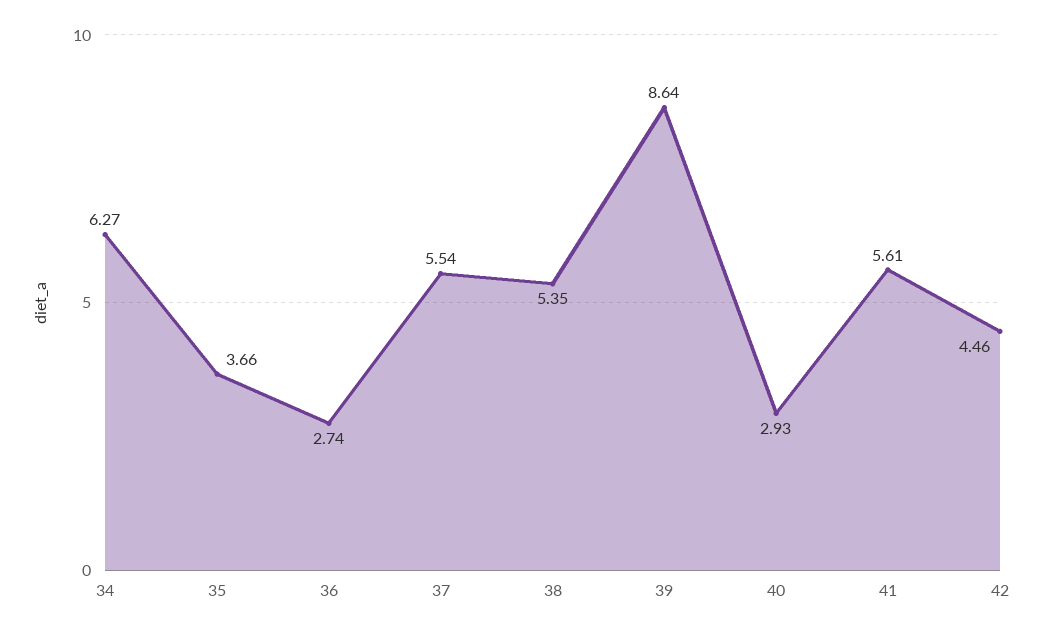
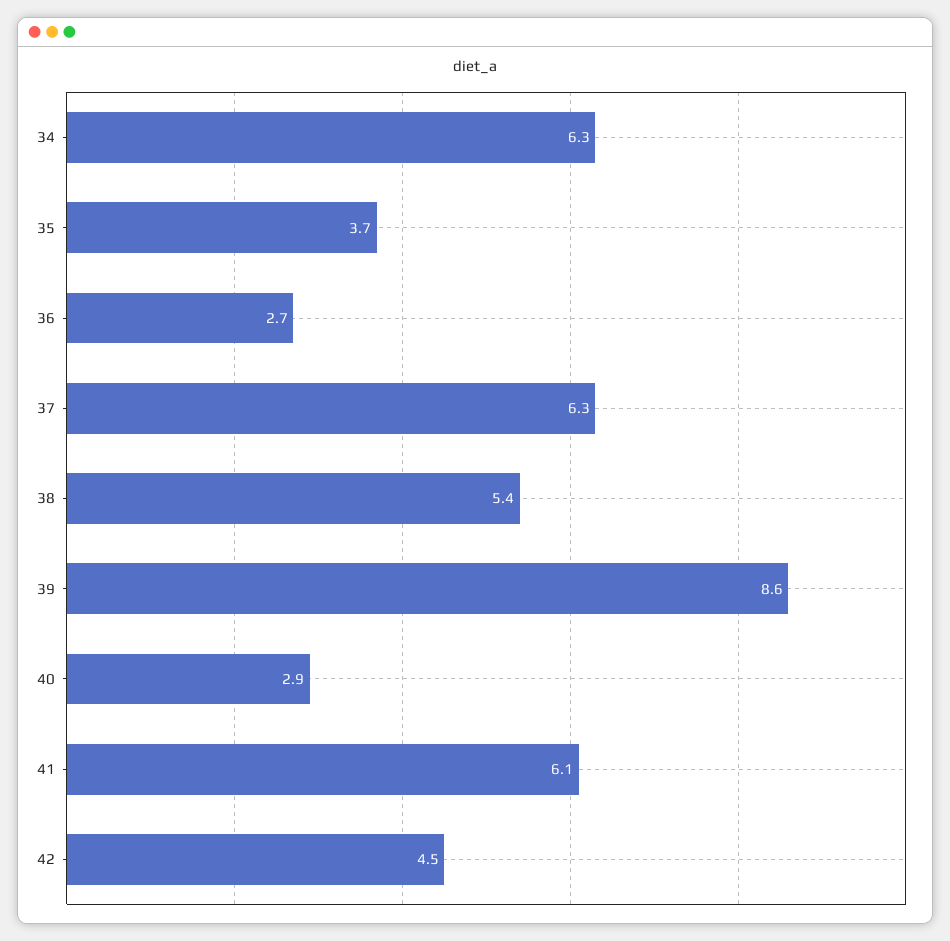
37: 5.54 -> 6.3
41: 5.61 -> 6.1

